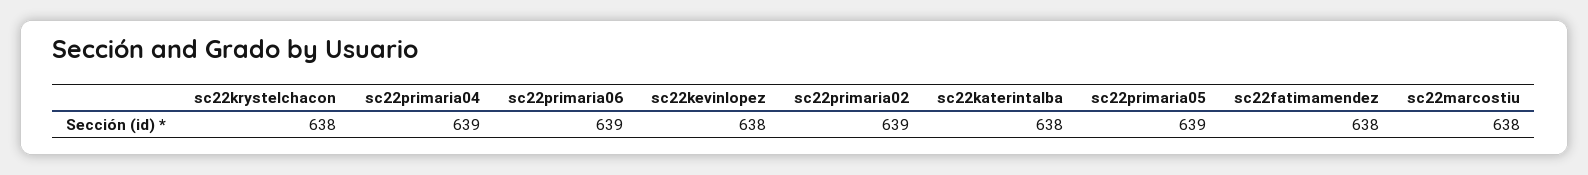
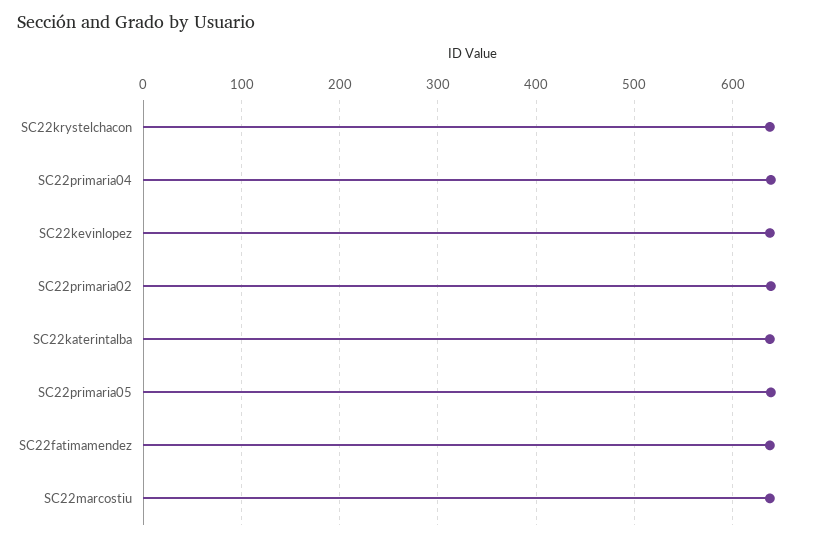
sc22primaria06: 639 -> none

